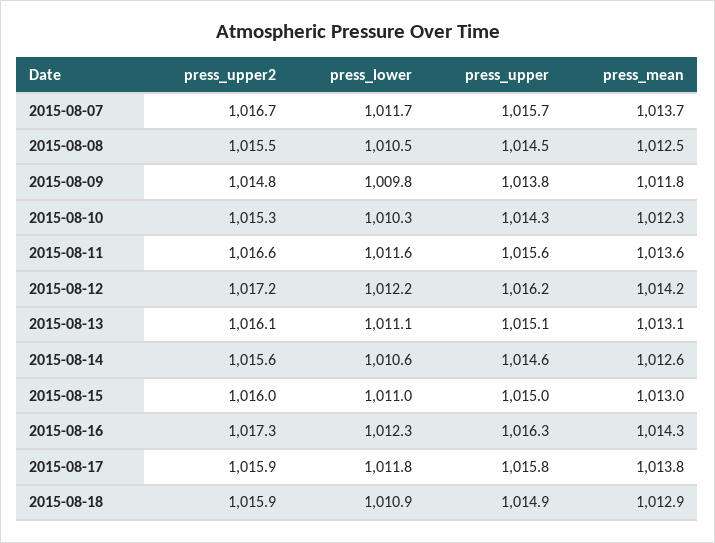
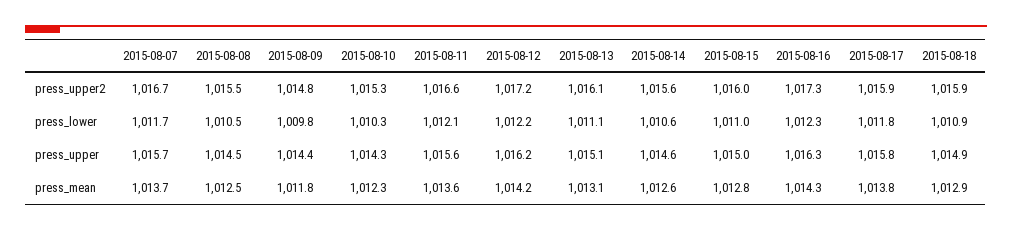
press_upper, 2015-08-09: 1013.8 -> 1014.4
press_lower, 2015-08-11: 1011.6 -> 1012.1
press_mean, 2015-08-15: 1013 -> 1012.8

